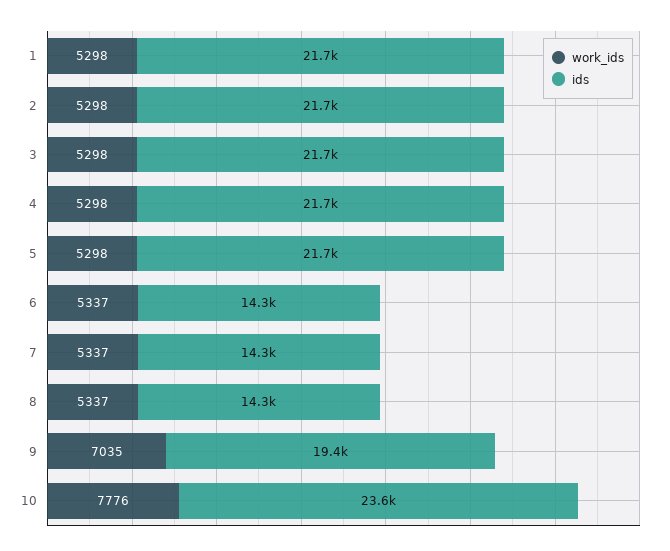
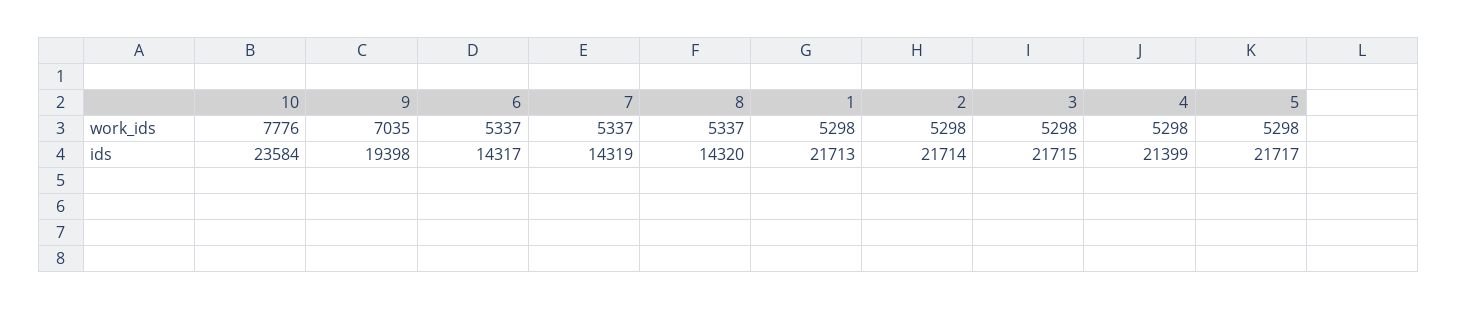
ids, 4: 21700 -> 21399

